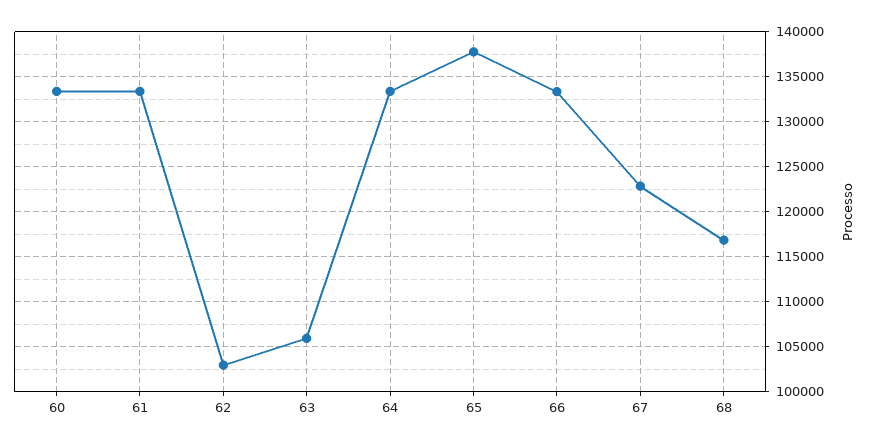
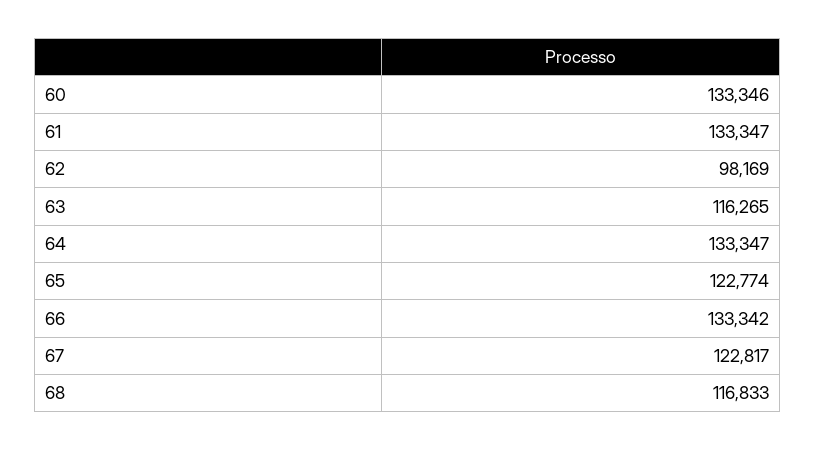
62: 103000 -> 98169
63: 106000 -> 116265
65: 138000 -> 122774

